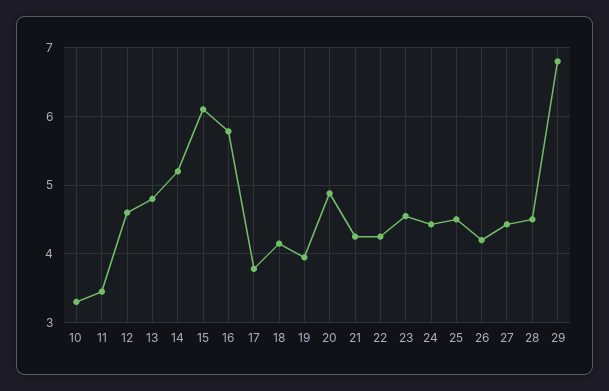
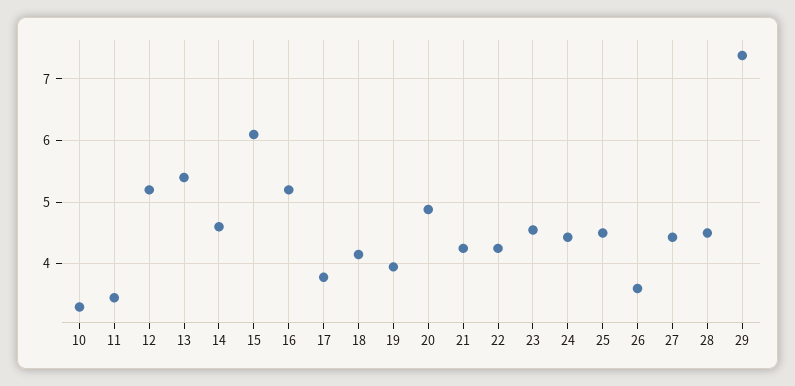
12: 4.6 -> 5.2
13: 4.8 -> 5.4
14: 5.2 -> 4.6
16: 5.8 -> 5.2
26: 4.2 -> 3.6
29: 6.8 -> 7.4

